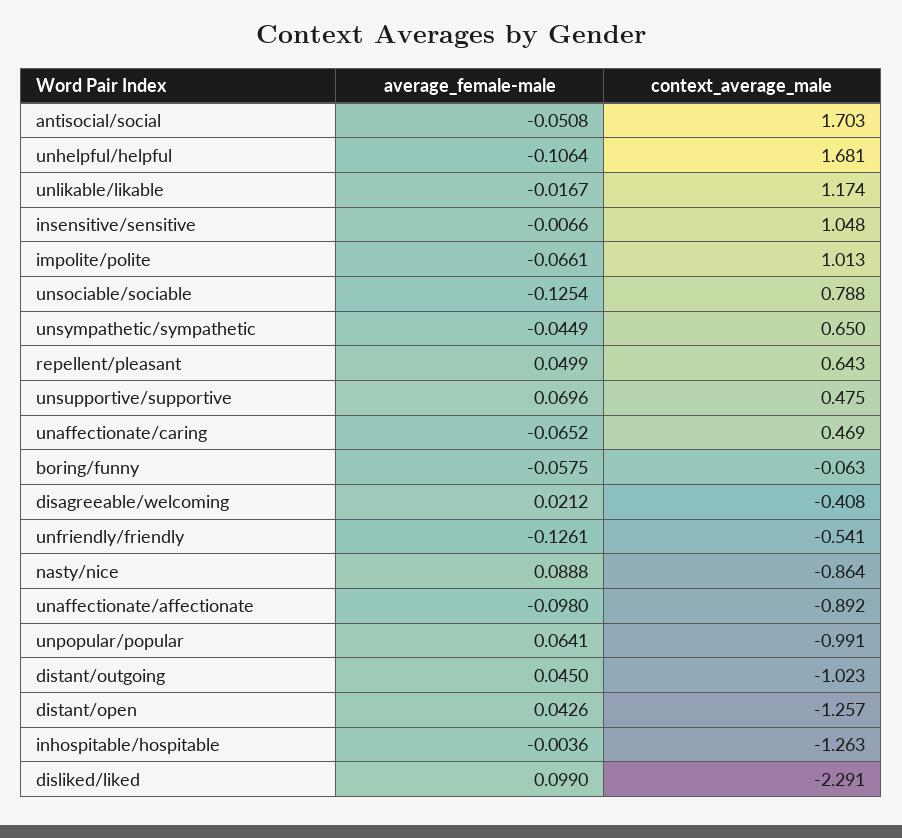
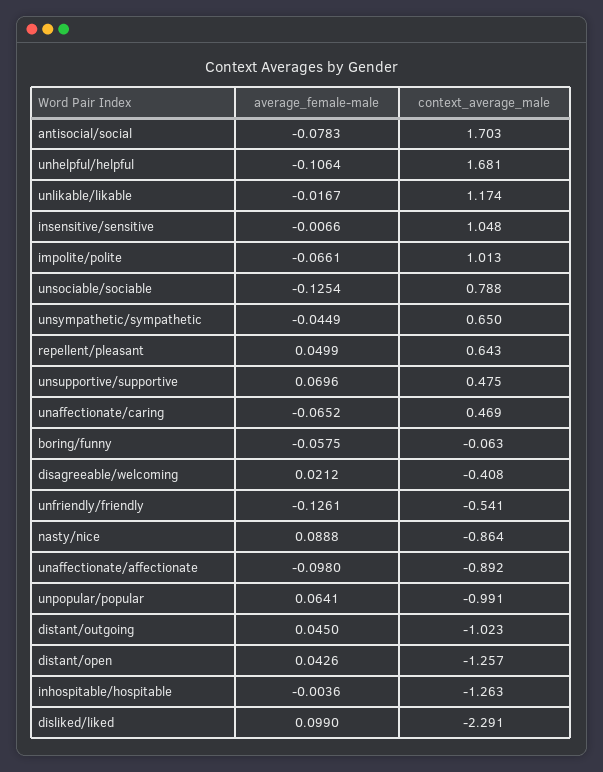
average_female-male, antisocial/social: -0.0508 -> -0.0783

